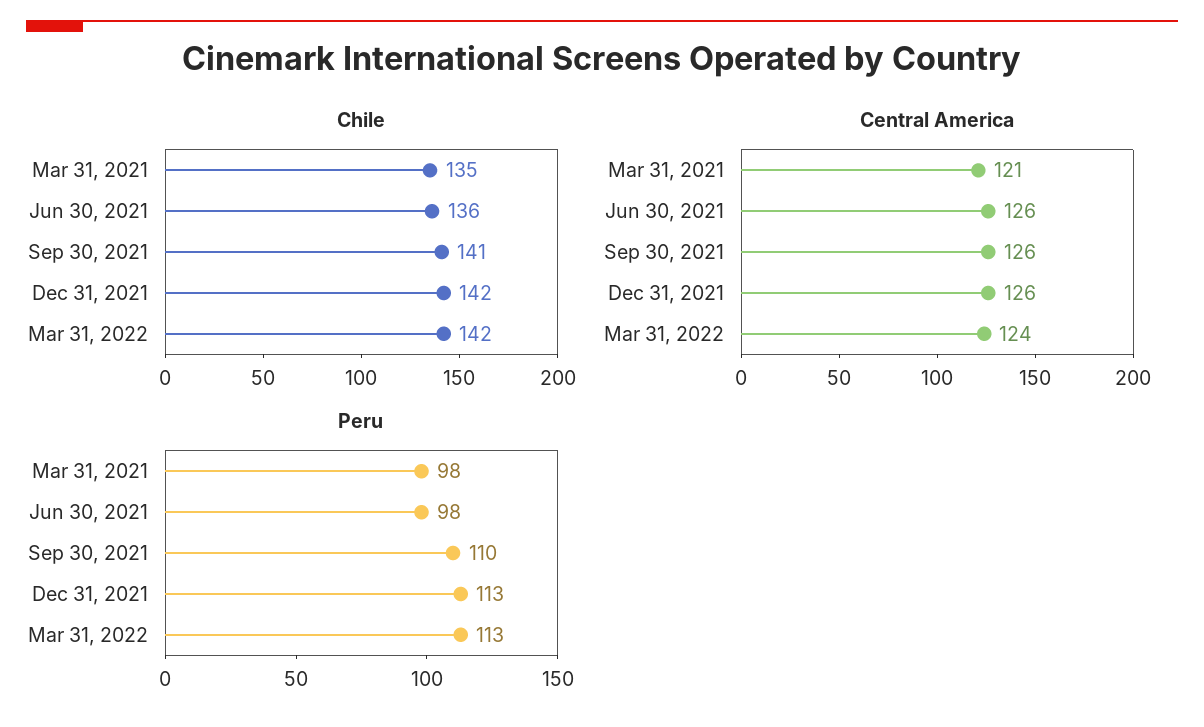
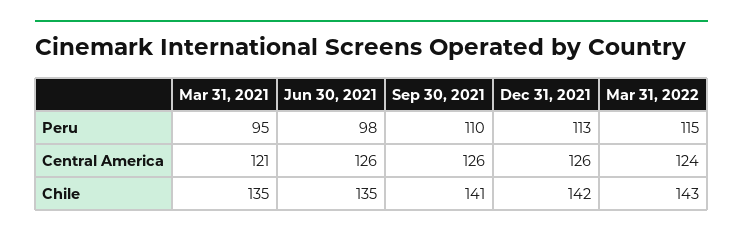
Chile, Jun 30, 2021: 136 -> 135
Chile, Mar 31, 2022: 142 -> 143
Peru, Mar 31, 2021: 98 -> 95
Peru, Mar 31, 2022: 113 -> 115

